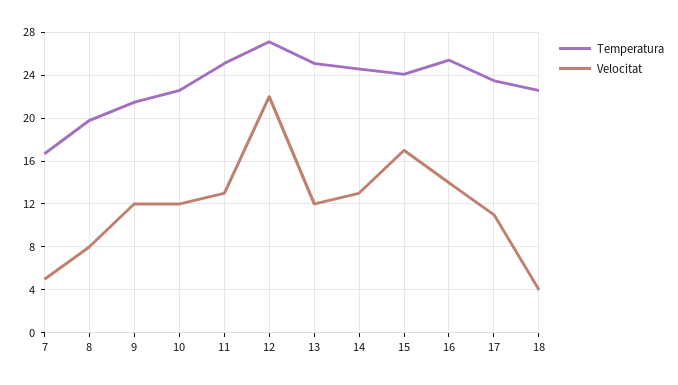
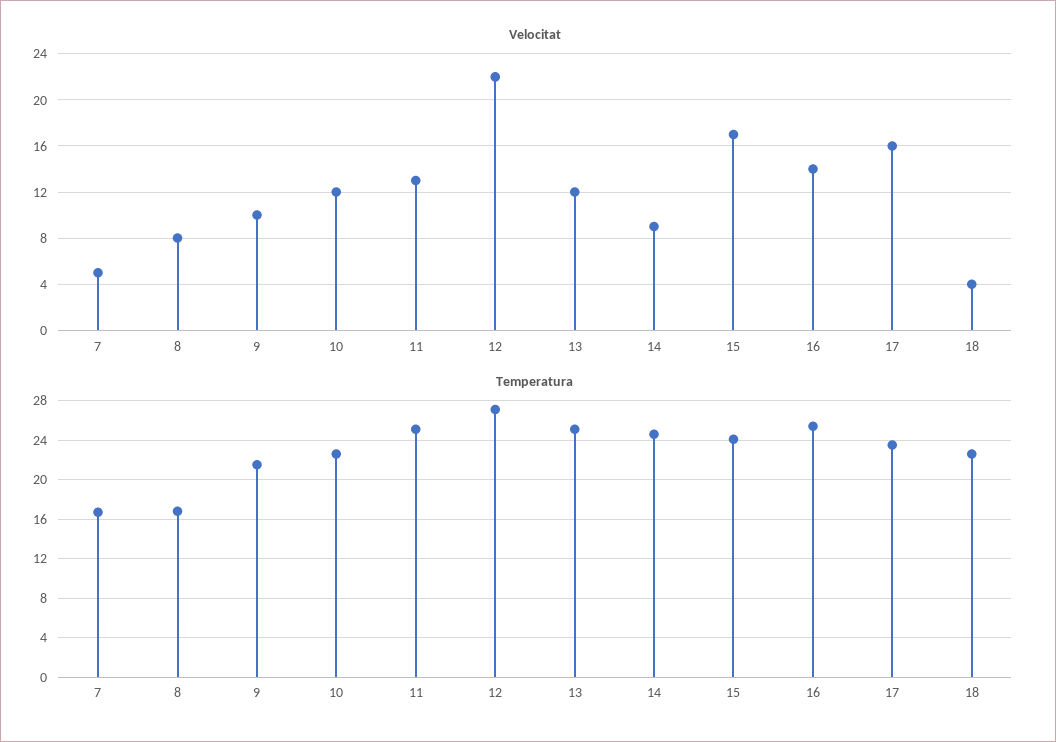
Temperatura, 8: 20 -> 17
Velocitat, 9: 12 -> 10
Velocitat, 14: 13 -> 9
Velocitat, 17: 11 -> 16

